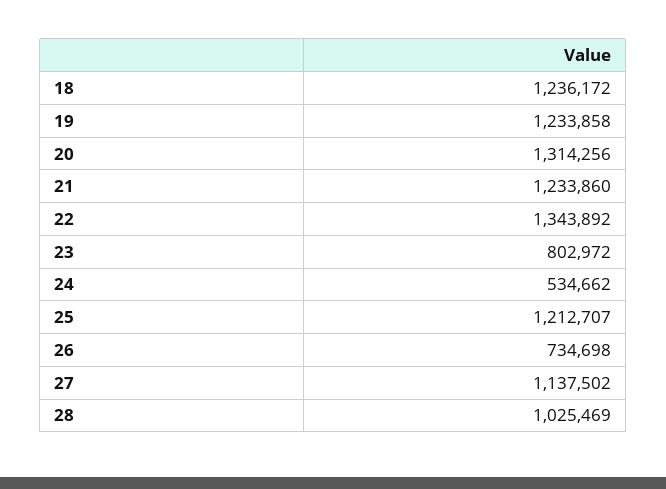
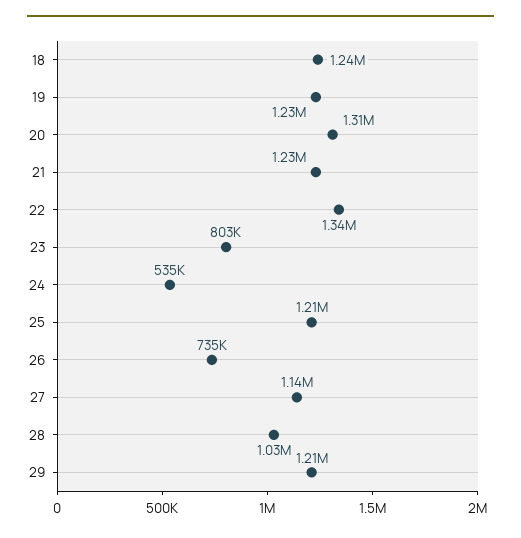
29: none -> 1210000

